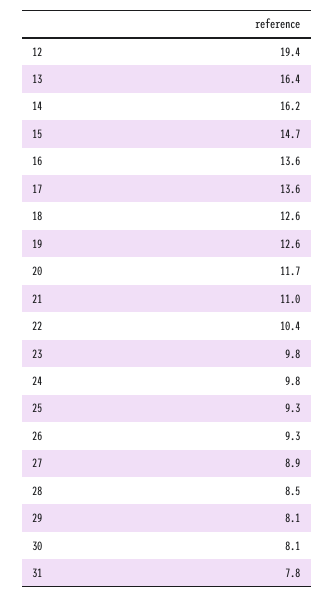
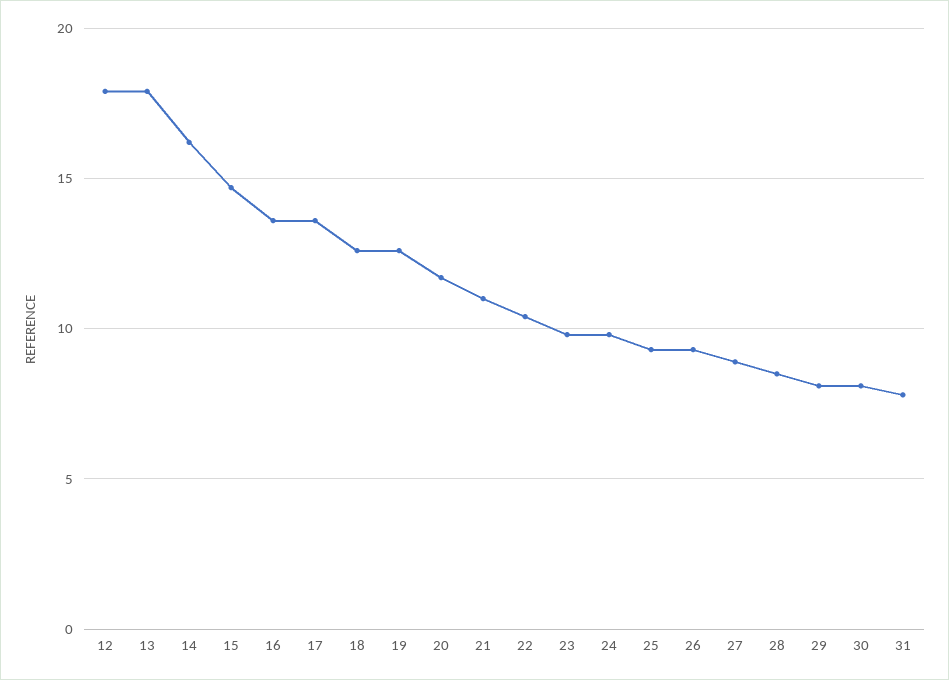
12: 19.4 -> 18
13: 16.4 -> 18

